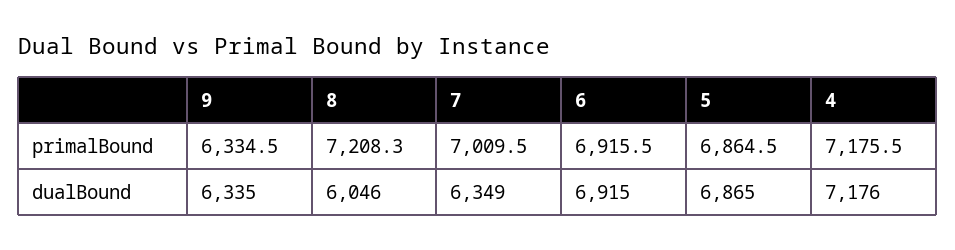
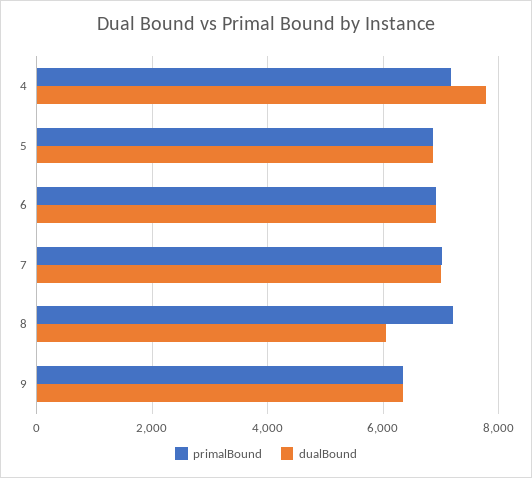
dualBound, 7: 6349 -> 7000
dualBound, 4: 7176 -> 7800

